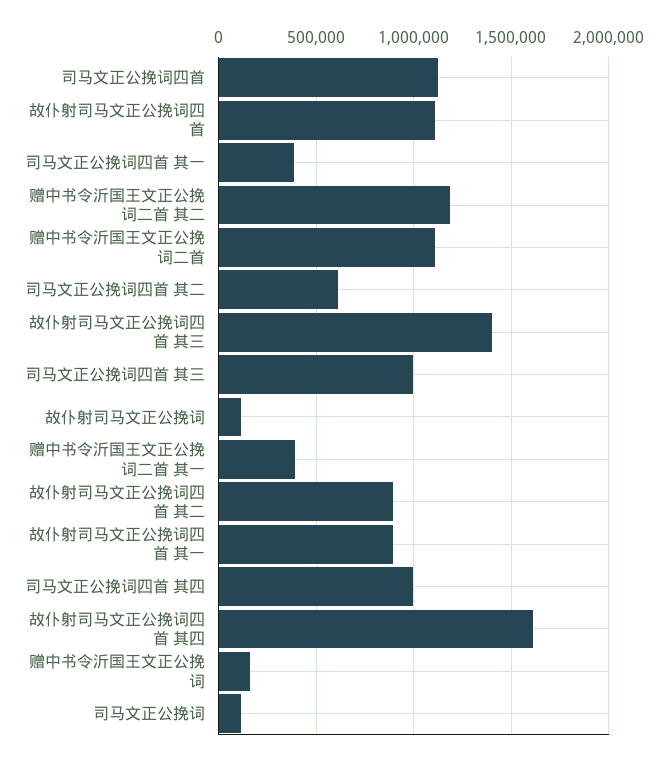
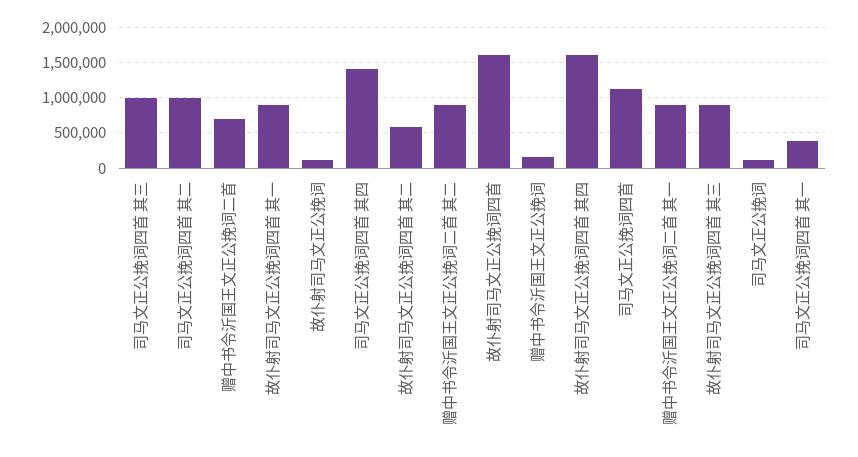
故仆射司马文正公挽词四首: 1100000 -> 1600000
赠中书令沂国王文正公挽词二首 其二: 1200000 -> 900000
赠中书令沂国王文正公挽词二首: 1100000 -> 700000
司马文正公挽词四首 其二: 600000 -> 1000000
故仆射司马文正公挽词四首 其三: 1400000 -> 900000
赠中书令沂国王文正公挽词二首 其一: 400000 -> 900000
故仆射司马文正公挽词四首 其二: 900000 -> 600000
司马文正公挽词四首 其四: 1000000 -> 1400000

